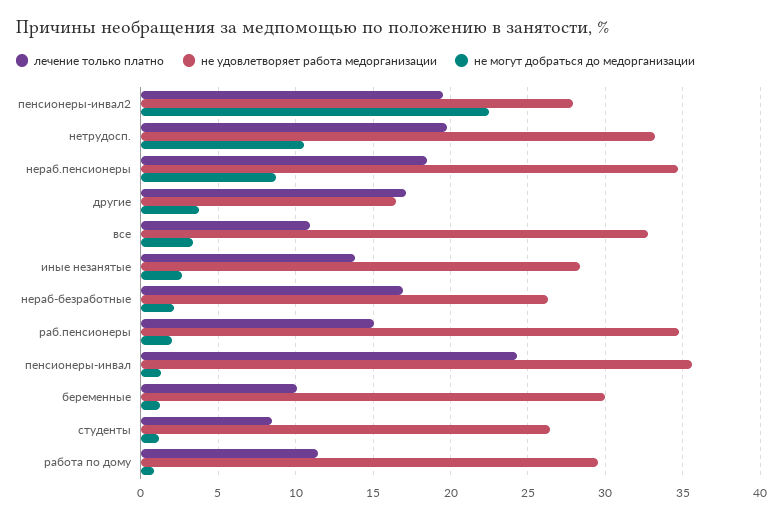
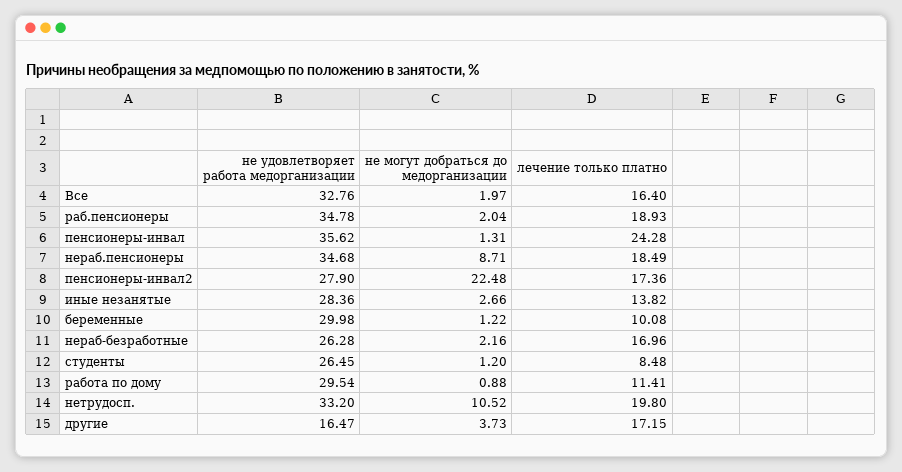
лечение только платно, пенсионеры-инвал2: 19.5 -> 17.36
лечение только платно, все: 11 -> 16.4
не могут добраться до медорганизации, все: 3.5 -> 1.97
лечение только платно, раб.пенсионеры: 15 -> 18.93

